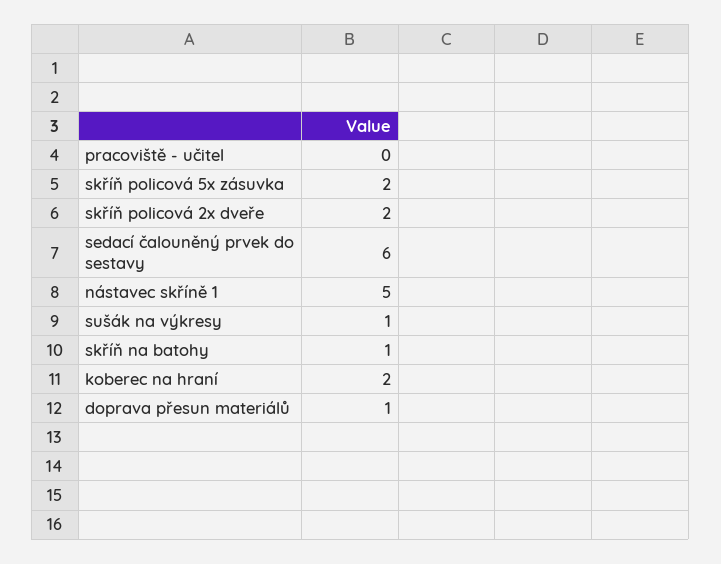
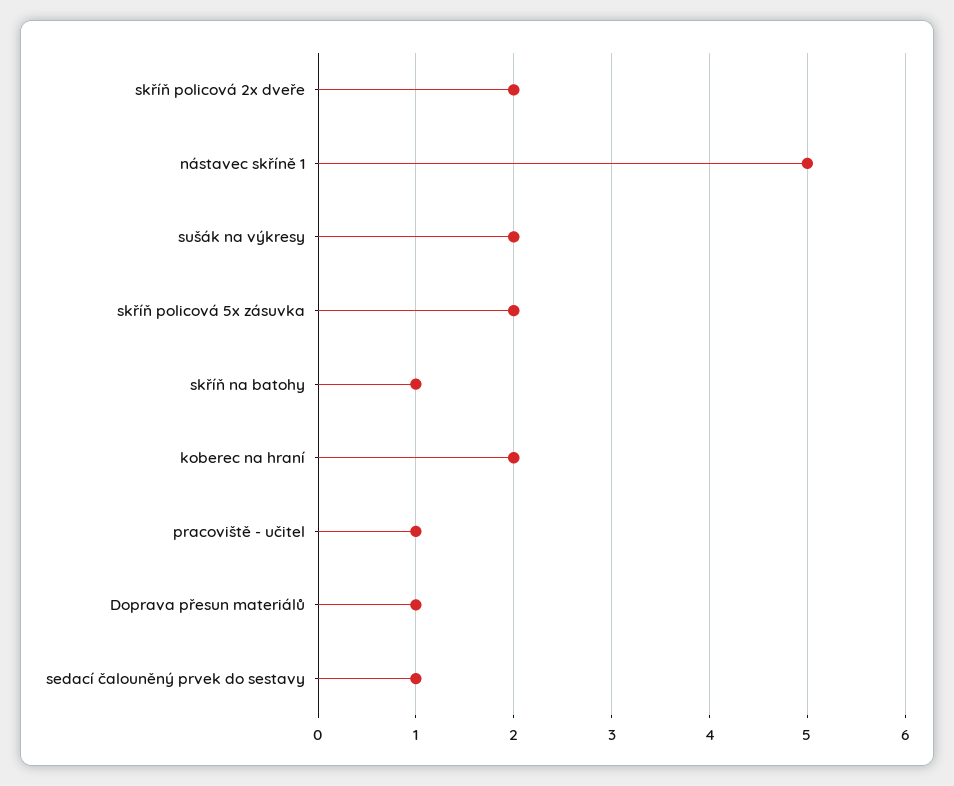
pracoviště - učitel: 0 -> 1
sedací čalouněný prvek do sestavy: 6 -> 1
sušák na výkresy: 1 -> 2

